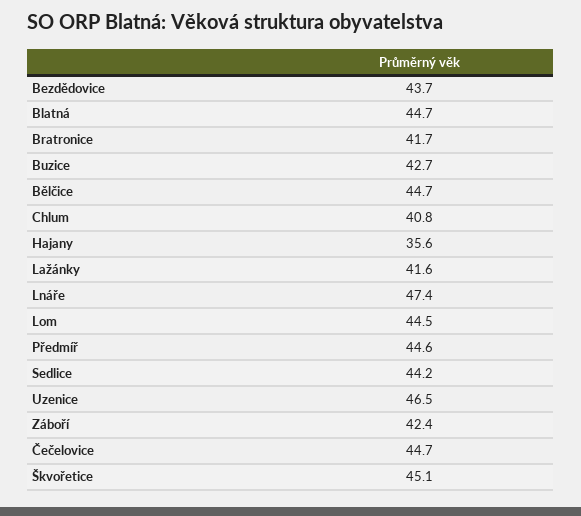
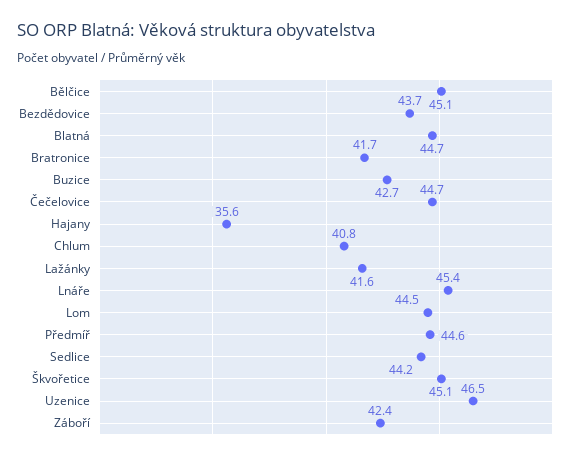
Bělčice: 44.7 -> 45.1
Lnáře: 47.4 -> 45.4

